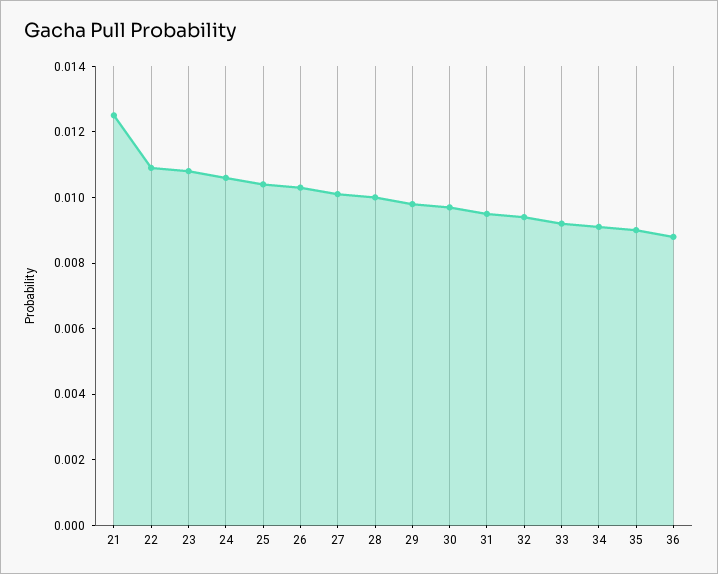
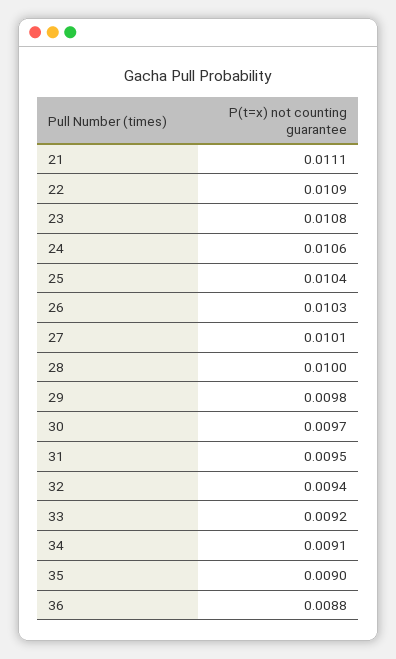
21: 0.0125 -> 0.0111

